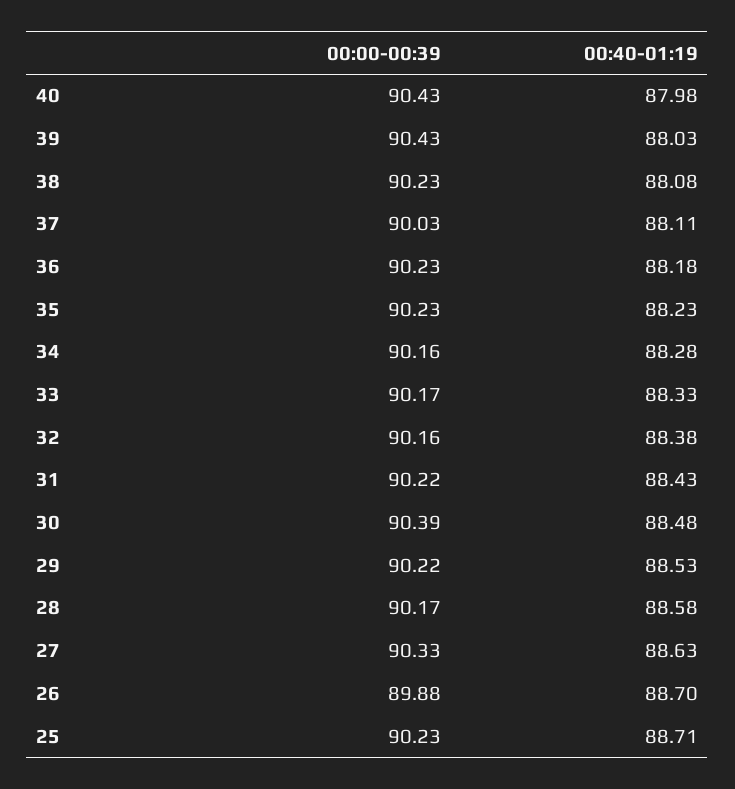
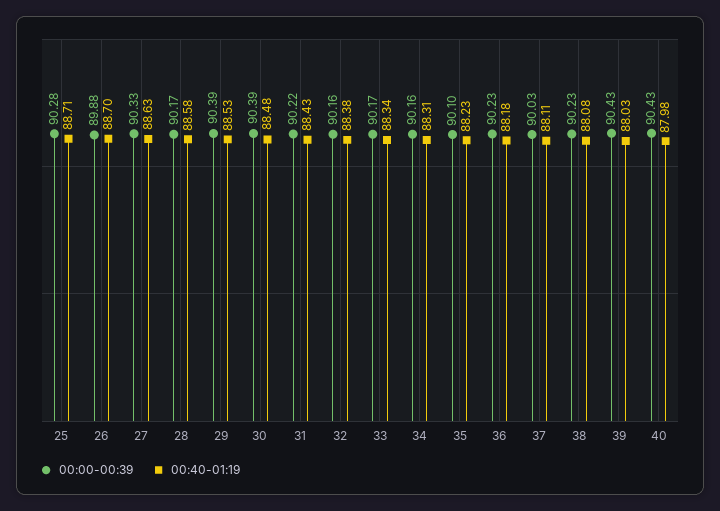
00:00-00:39, 35: 90.23 -> 90.1
00:40-01:19, 34: 88.28 -> 88.31
00:40-01:19, 33: 88.33 -> 88.34
00:00-00:39, 29: 90.22 -> 90.39
00:00-00:39, 25: 90.23 -> 90.28

